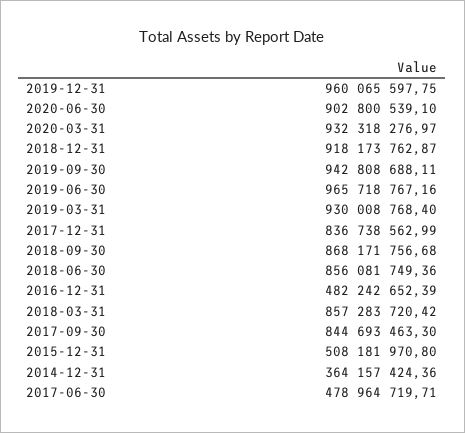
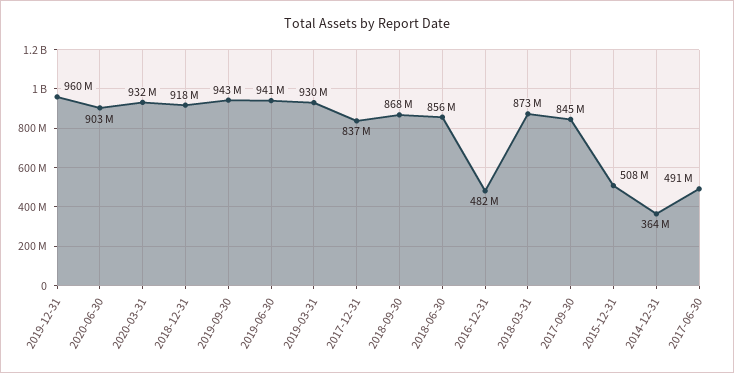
2019-06-30: 965718767.16 -> 941000000
2018-03-31: 857283720.42 -> 873000000
2017-06-30: 478964719.71 -> 491000000

